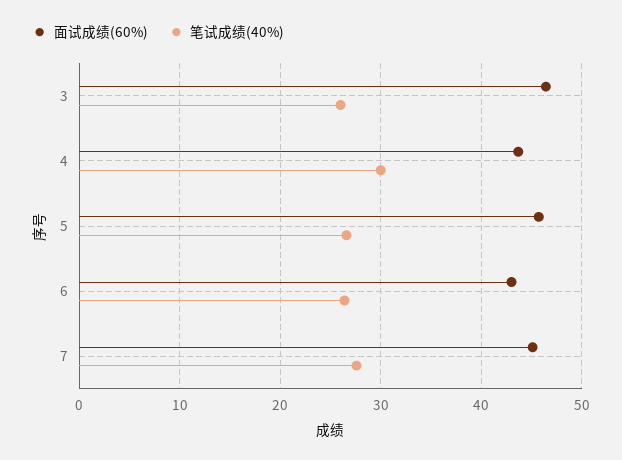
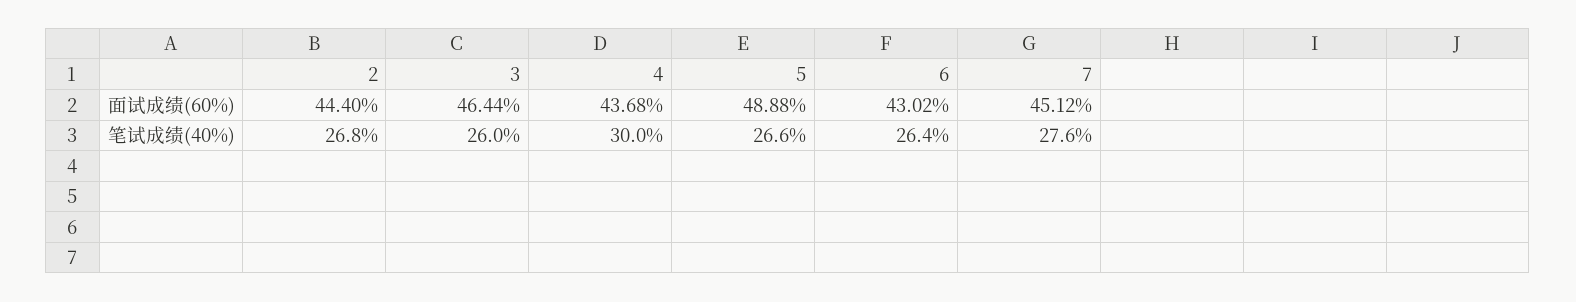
面试成绩(60%), 5: 46 -> 48.88
面试成绩(60%), 2: none -> 44.4
笔试成绩(40%), 2: none -> 26.8

